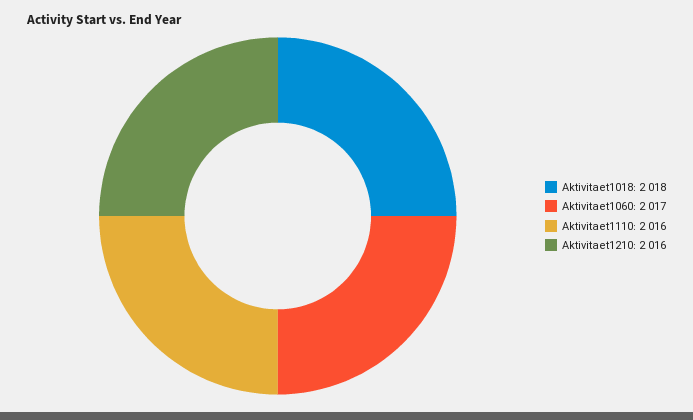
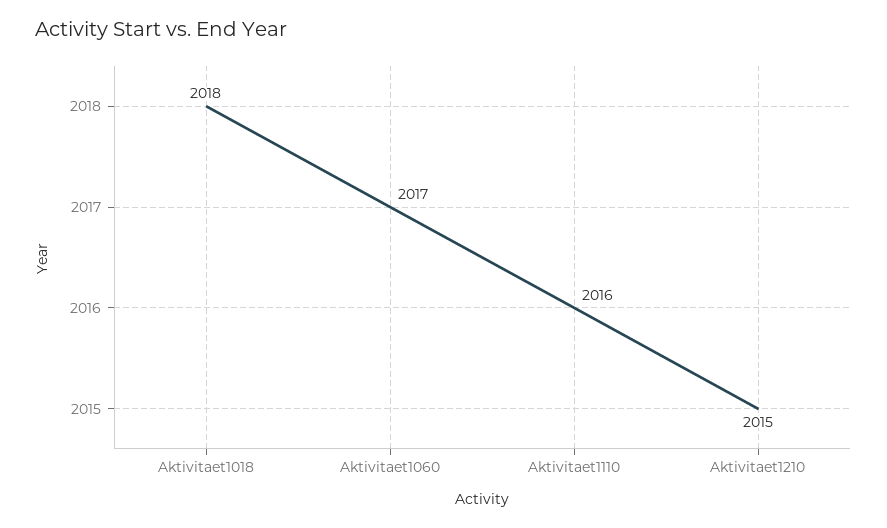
Aktivitaet1210: 2016 -> 2015

